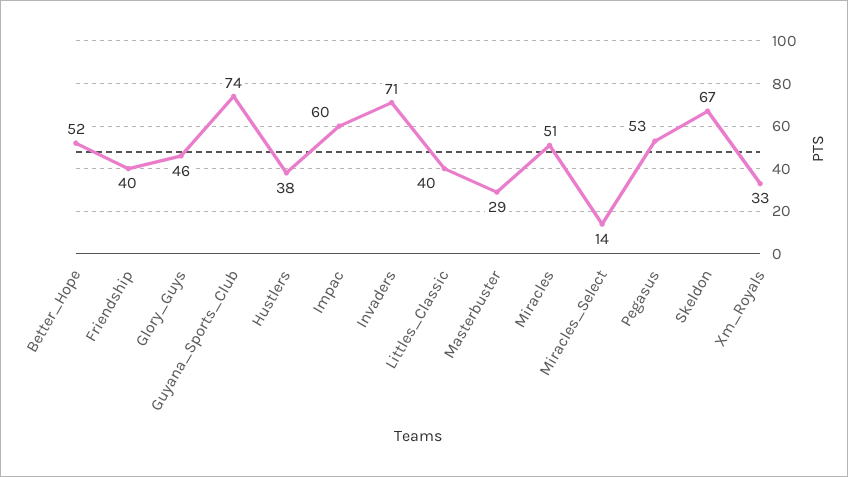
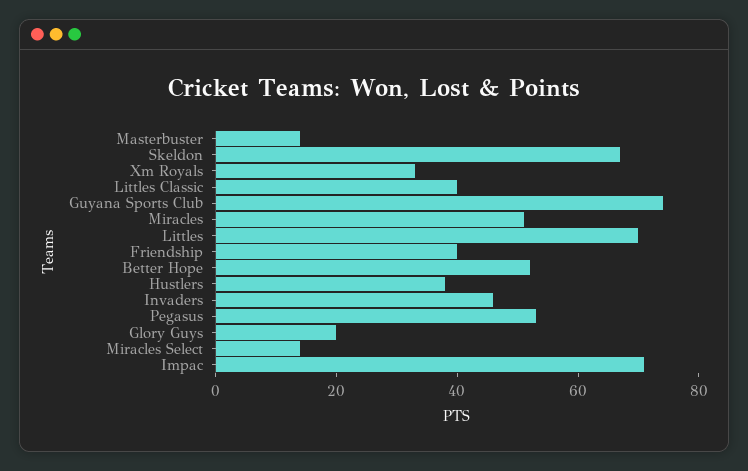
Glory_Guys: 46 -> 20
Impac: 60 -> 70
Invaders: 71 -> 45
Masterbuster: 29 -> 15
Littles: none -> 70

